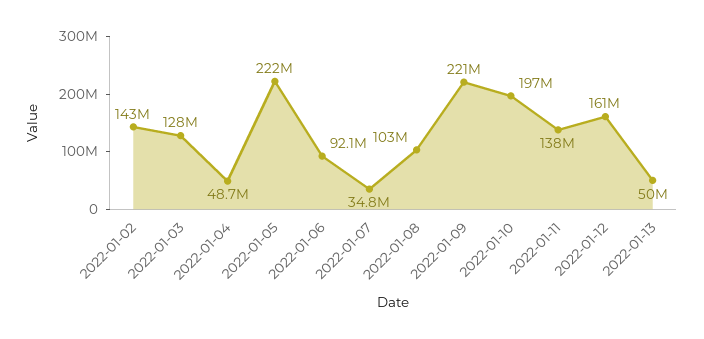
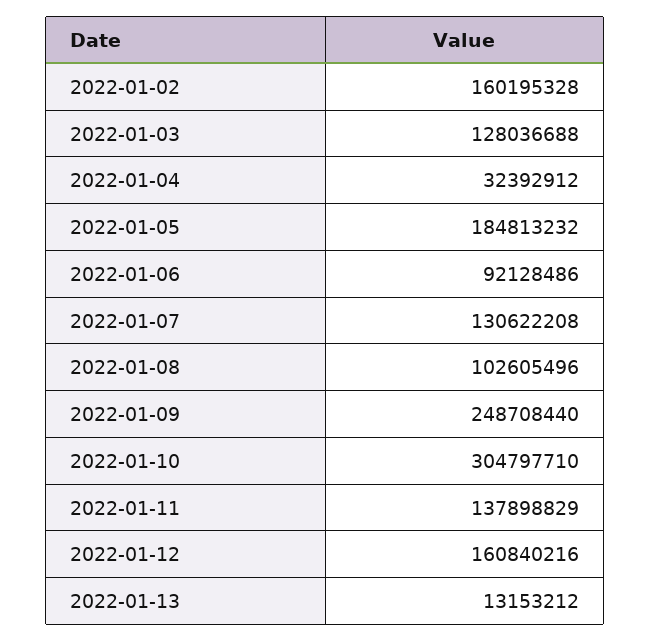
2022-01-02: 143000000 -> 160195328
2022-01-04: 48700000 -> 32392912
2022-01-05: 222000000 -> 184813232
2022-01-07: 34800000 -> 130622208
2022-01-09: 221000000 -> 248708440
2022-01-10: 197000000 -> 304797710
2022-01-13: 50000000 -> 13153212

